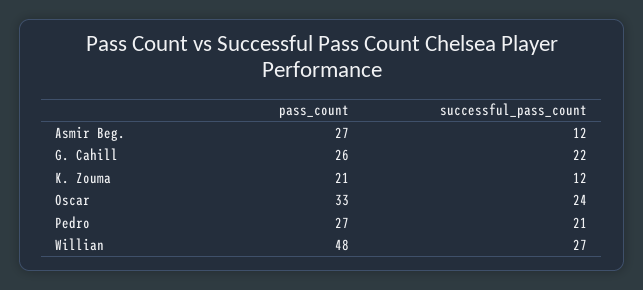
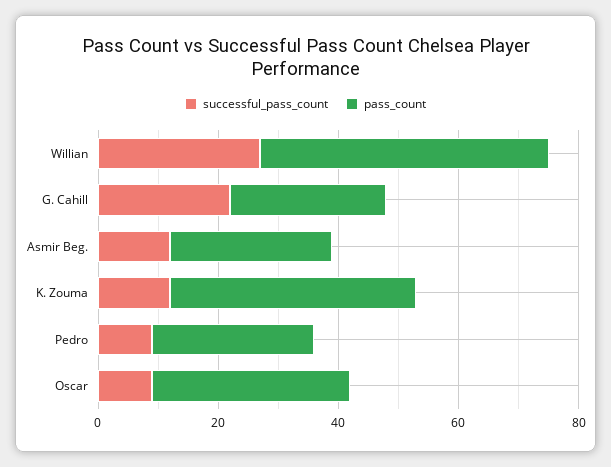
pass_count, K. Zouma: 21 -> 40
successful_pass_count, Oscar: 24 -> 10
successful_pass_count, Pedro: 21 -> 10

